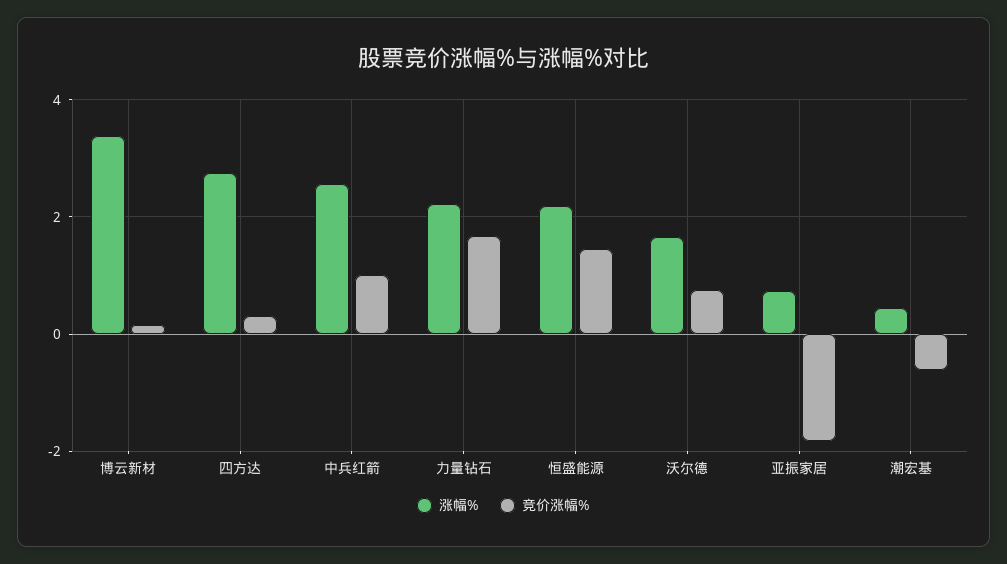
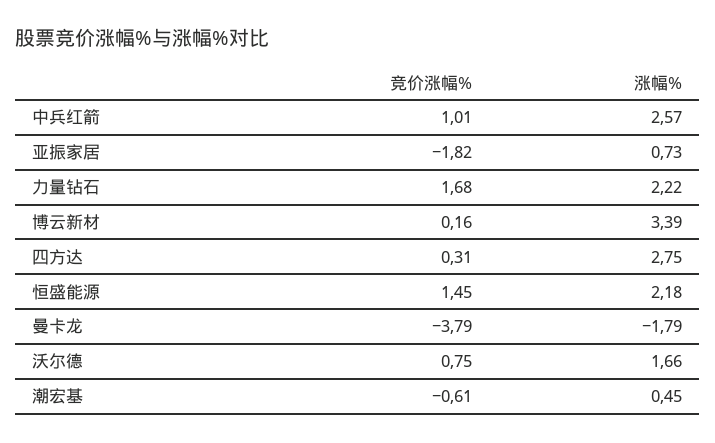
竞价涨幅%, 曼卡龙: none -> -3.79
涨幅%, 曼卡龙: none -> -1.79

